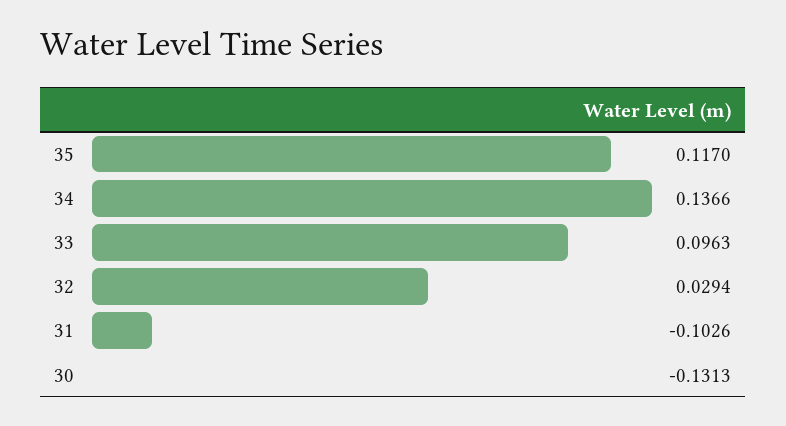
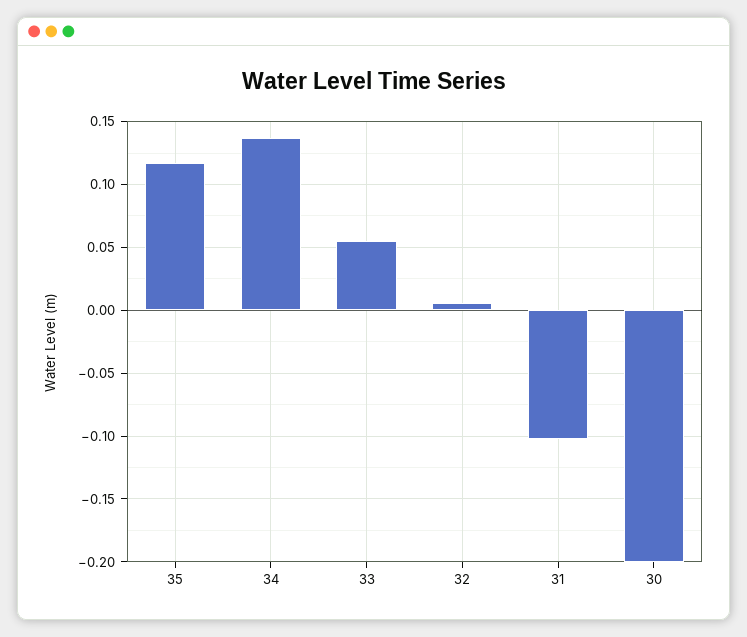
33: 0.0963 -> 0.055
32: 0.0294 -> 0.005
30: -0.1313 -> -0.2

